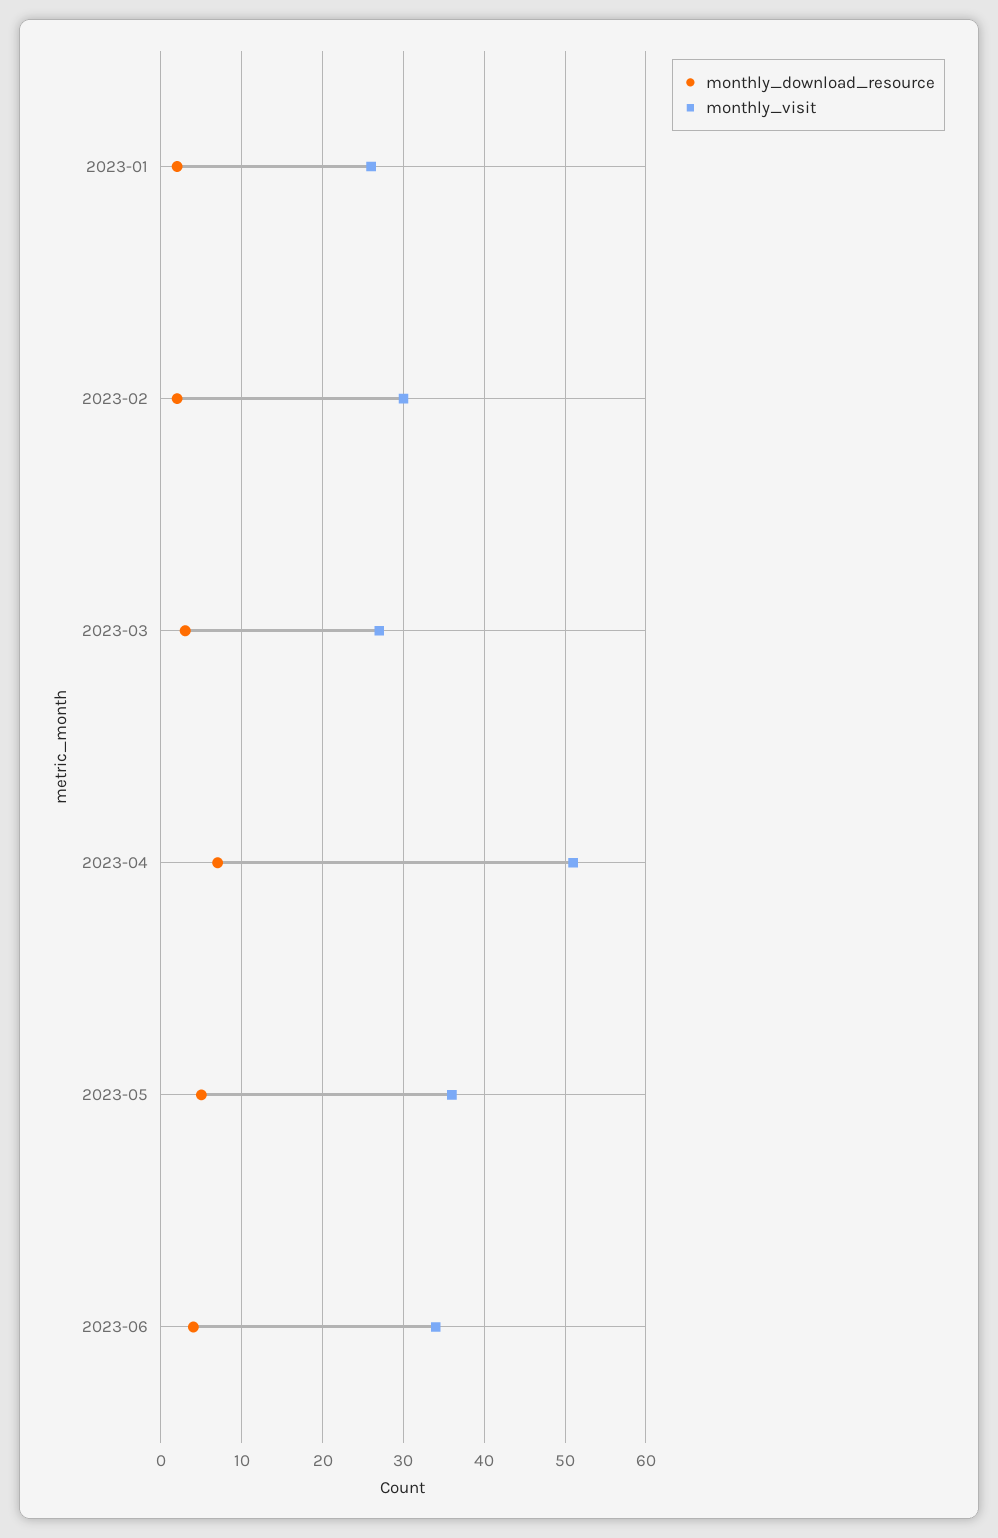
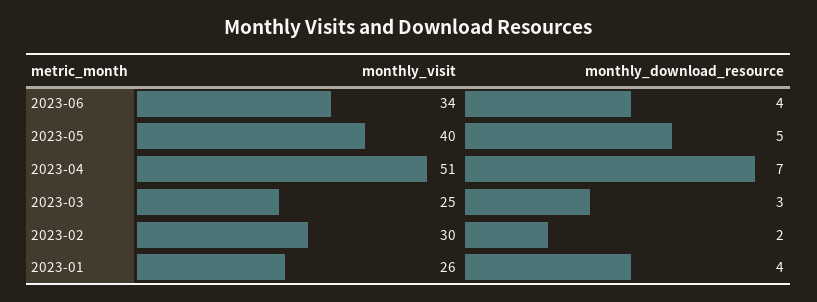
monthly_download_resource, 2023-01: 2 -> 4
monthly_visit, 2023-03: 27 -> 25
monthly_visit, 2023-05: 36 -> 40

